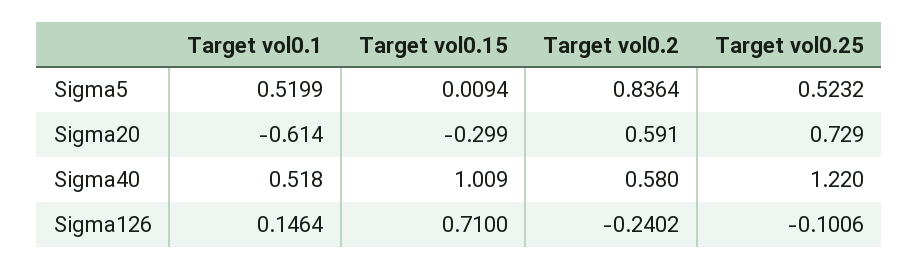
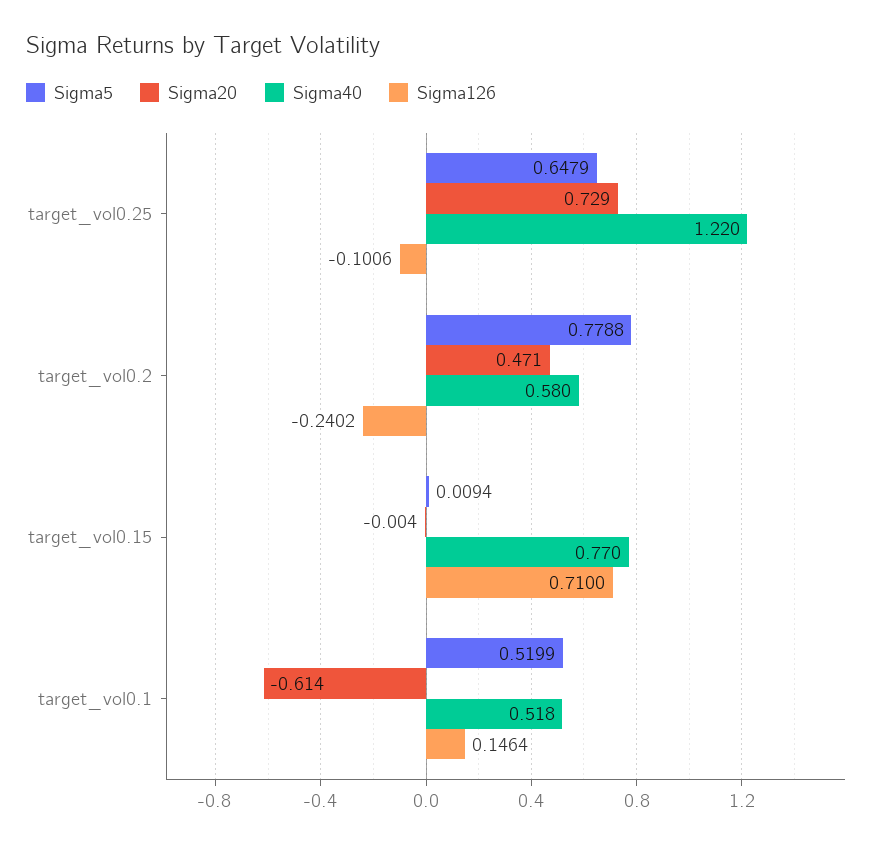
Sigma5, Target vol0.2: 0.8364 -> 0.7788
Sigma5, Target vol0.25: 0.5232 -> 0.6479
Sigma20, Target vol0.15: -0.299 -> -0.004
Sigma20, Target vol0.2: 0.591 -> 0.471
Sigma40, Target vol0.15: 1.009 -> 0.77

